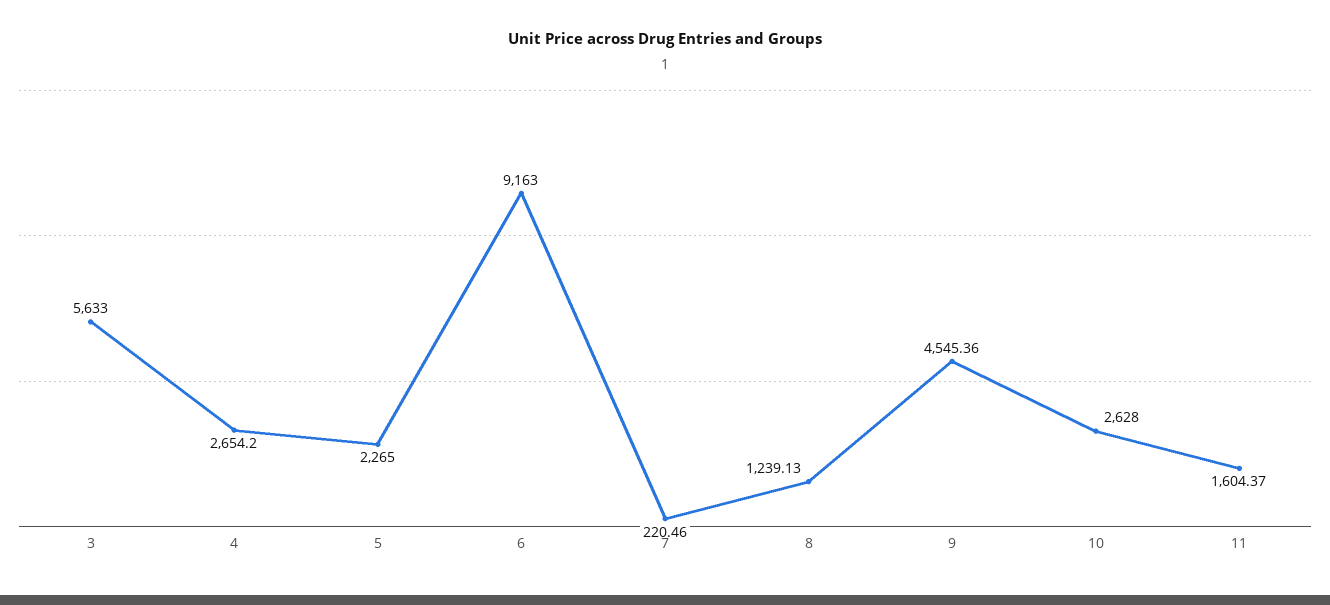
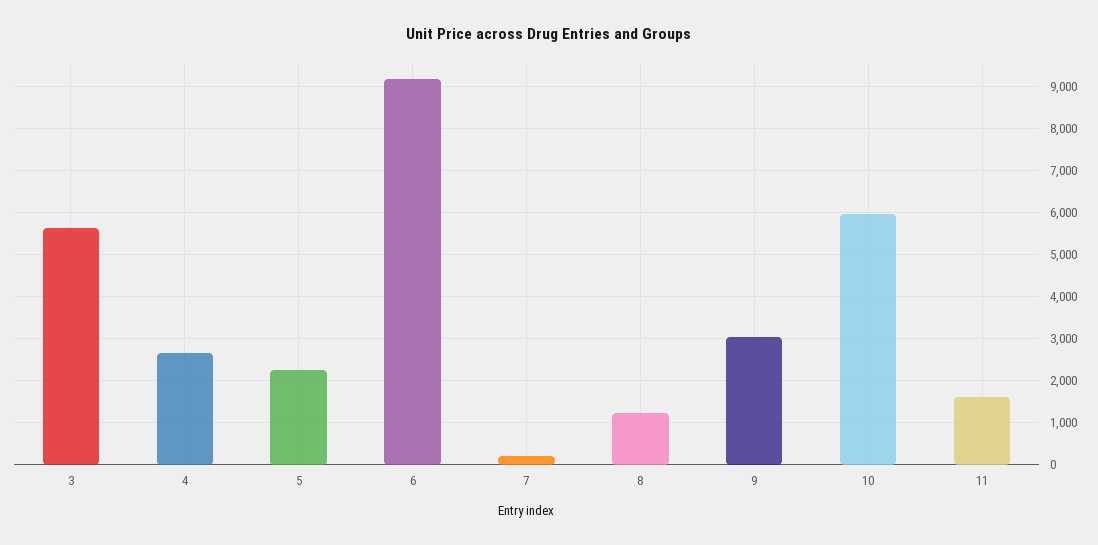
9: 4545.36 -> 3000
10: 2628 -> 6000

